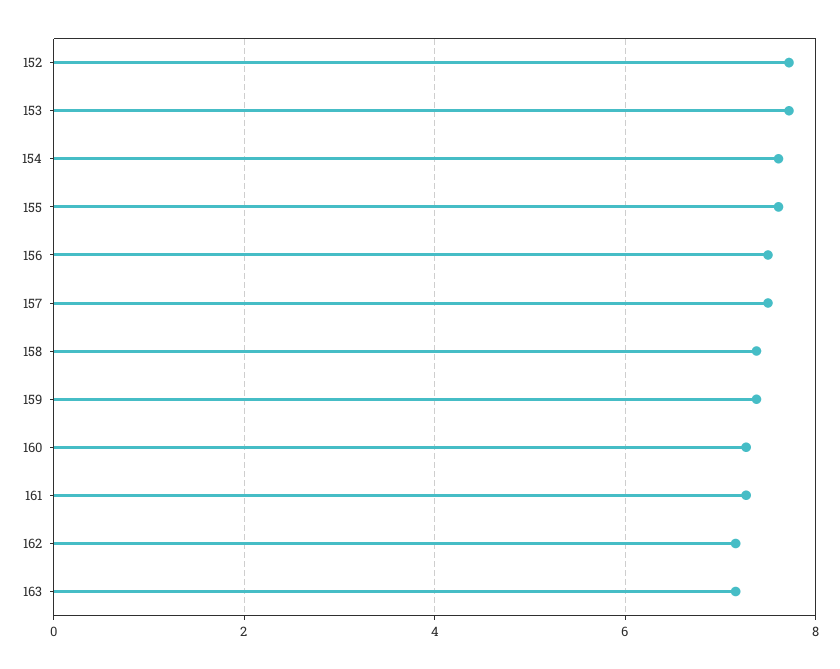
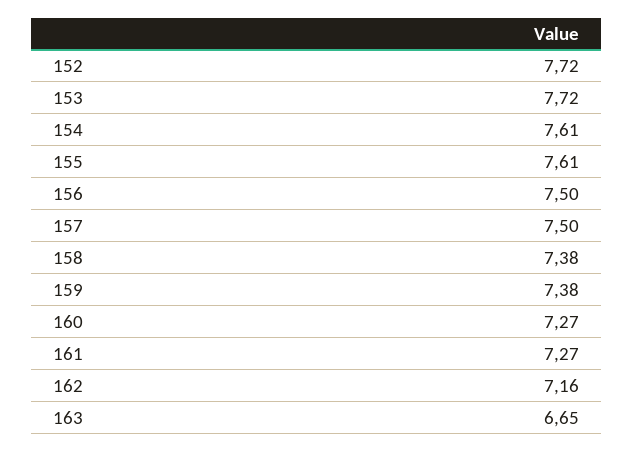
163: 7.2 -> 6.65

